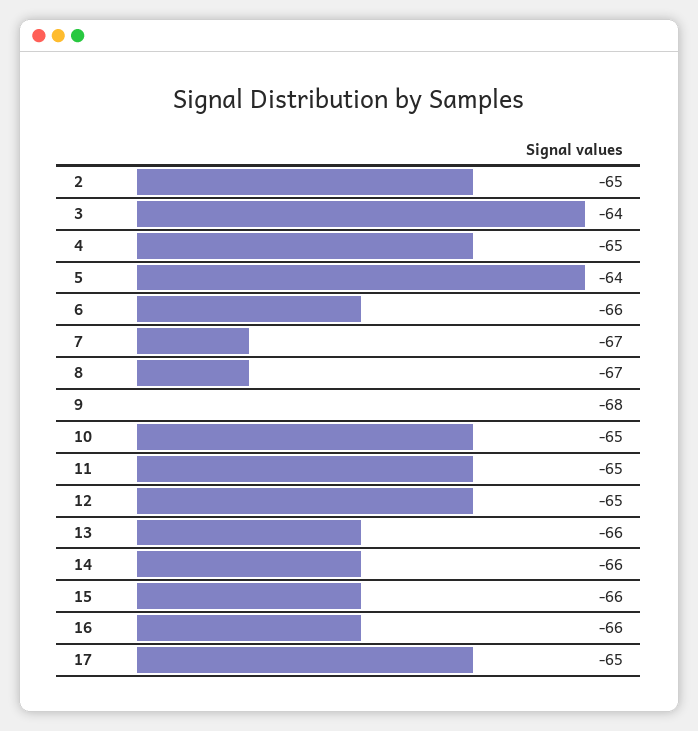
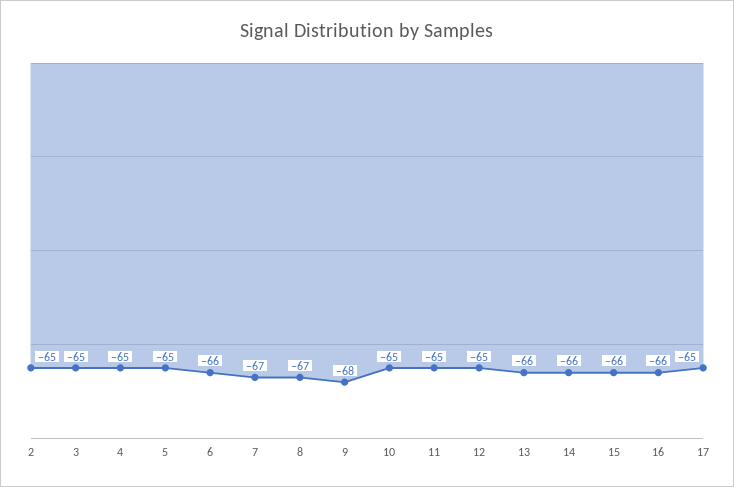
3: -64 -> -65
5: -64 -> -65

